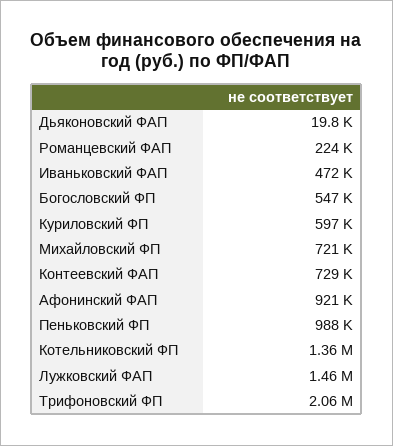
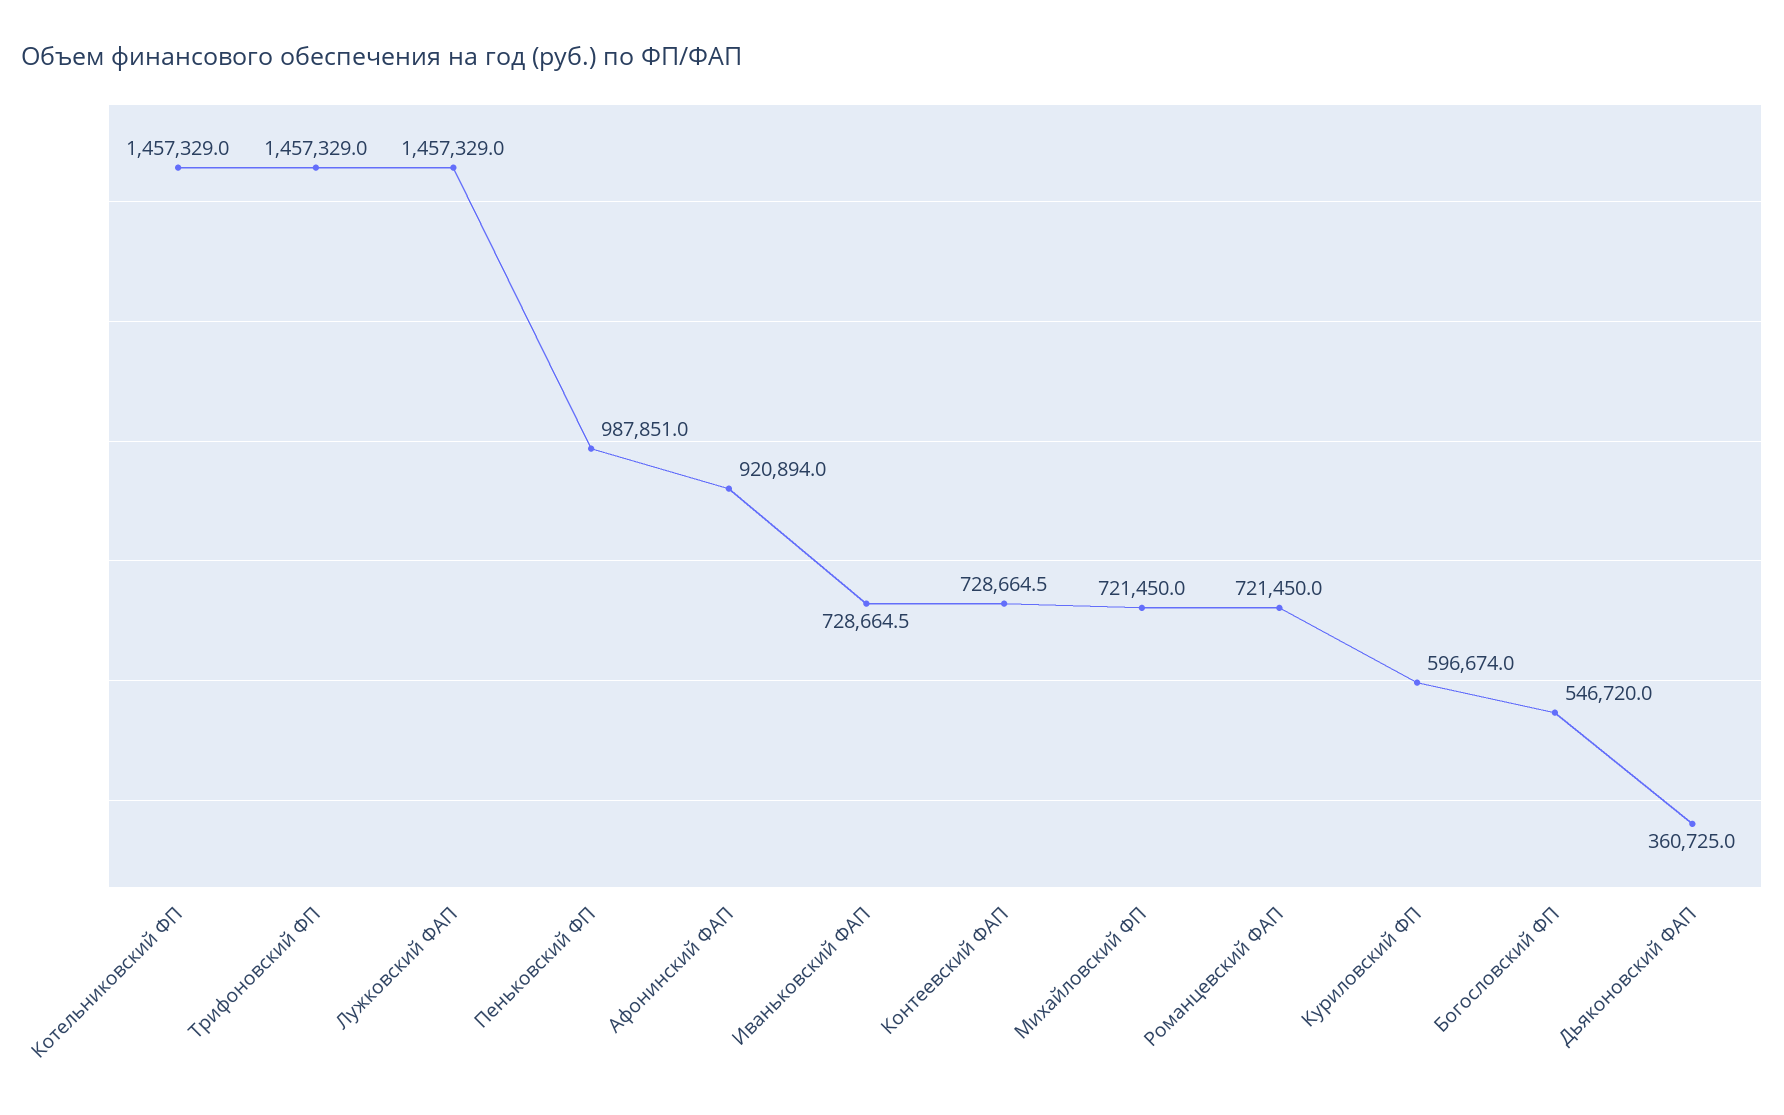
Дьяконовский ФАП: 19800 -> 360725
Романцевский ФАП: 224000 -> 721450
Иваньковский ФАП: 472000 -> 728664.5
Котельниковский ФП: 1360000 -> 1457329
Трифоновский ФП: 2060000 -> 1457329

